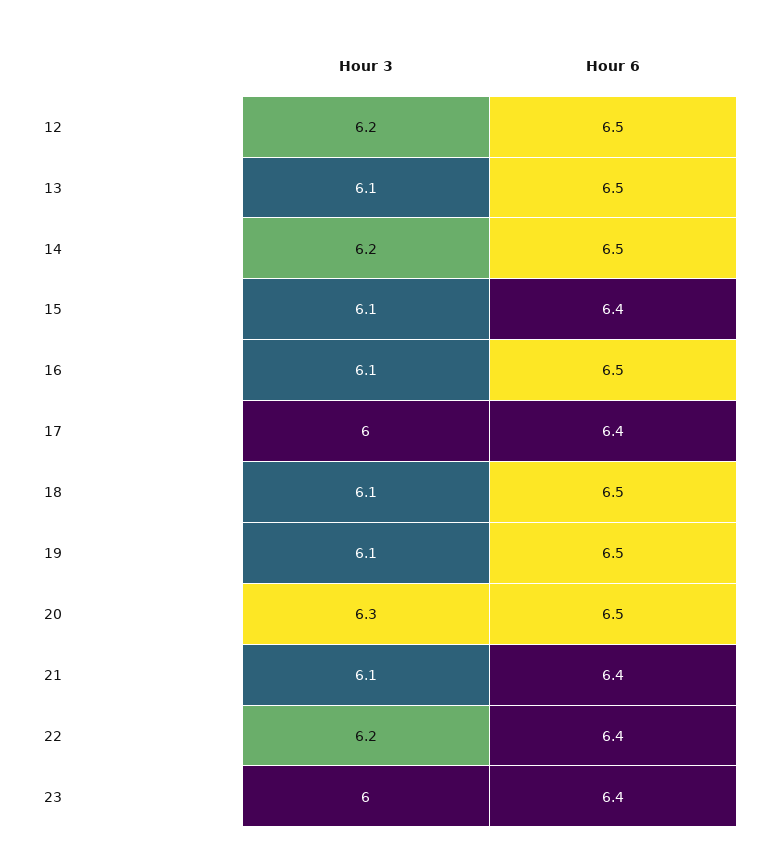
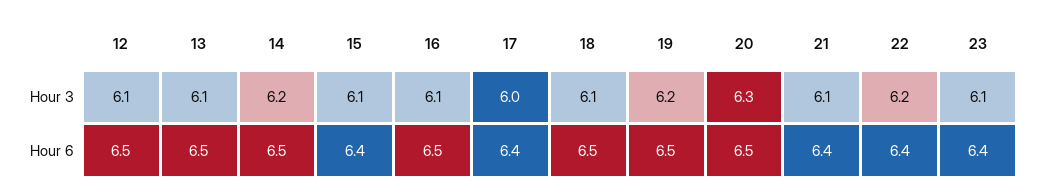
Hour 3, 12: 6.2 -> 6.1
Hour 3, 19: 6.1 -> 6.2
Hour 3, 23: 6 -> 6.1

